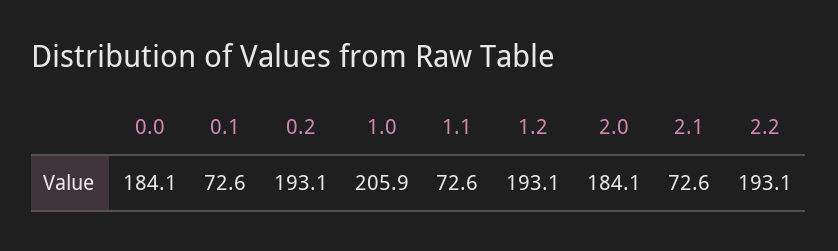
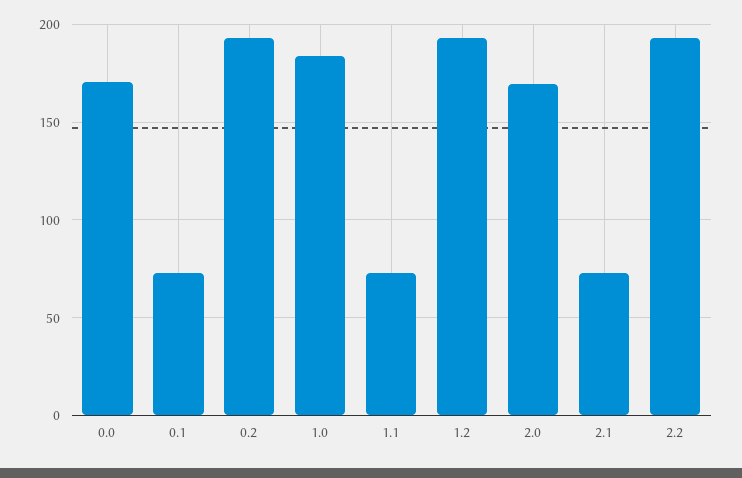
0.0: 184.1 -> 170
1.0: 205.9 -> 185
2.0: 184.1 -> 170

